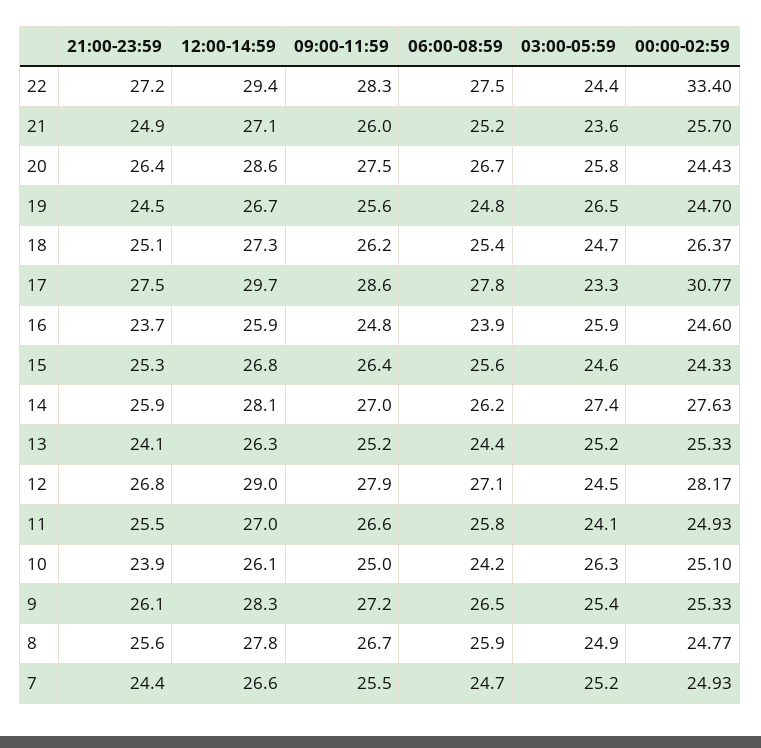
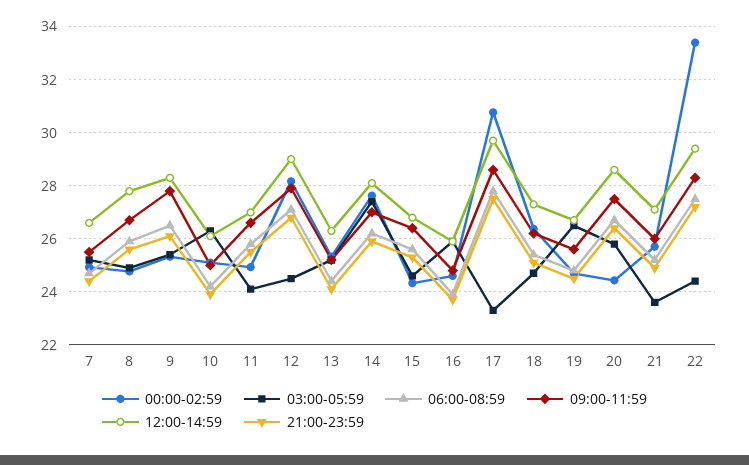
09:00-11:59, 9: 27.2 -> 27.75

